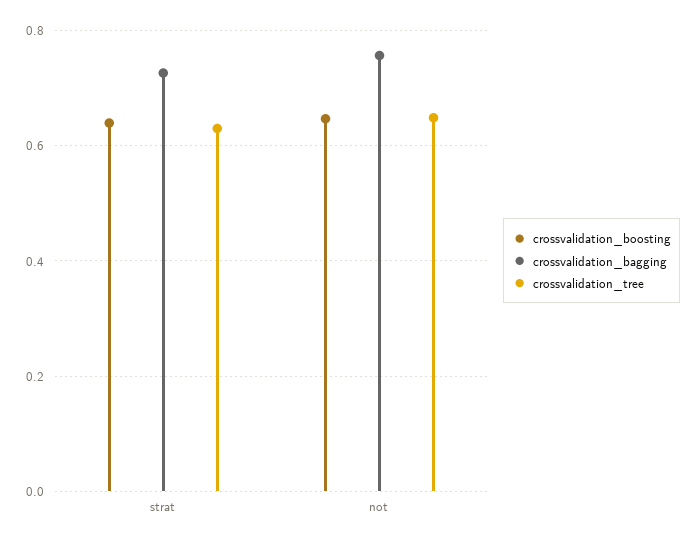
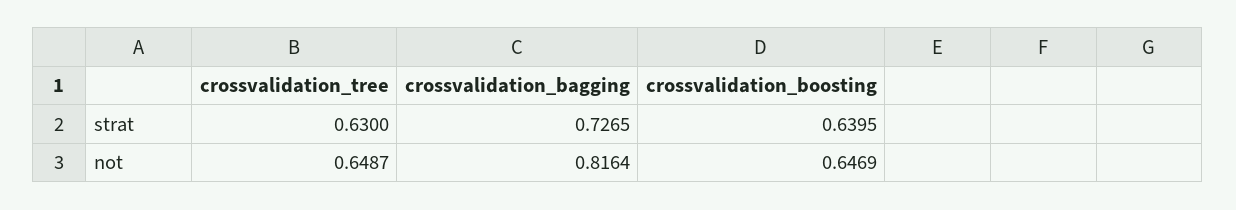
crossvalidation_bagging, not: 0.76 -> 0.8164

